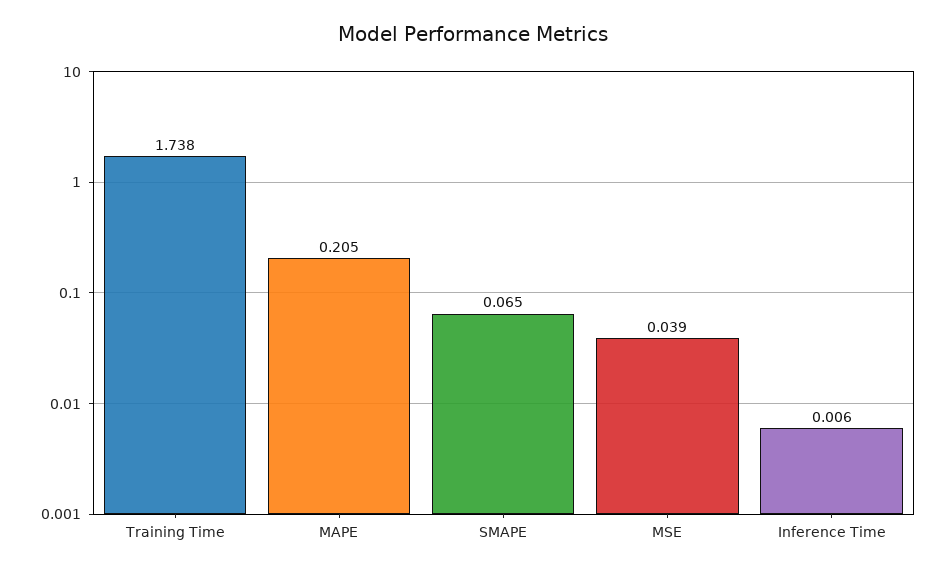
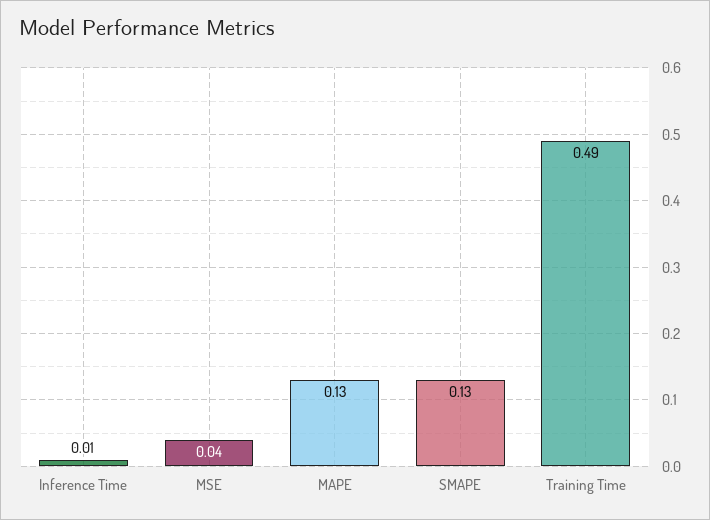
Training Time: 1.738 -> 0.49
MAPE: 0.205 -> 0.13
SMAPE: 0.065 -> 0.13

